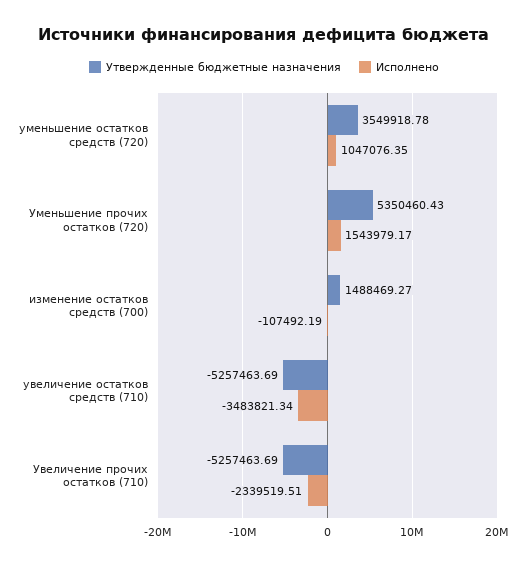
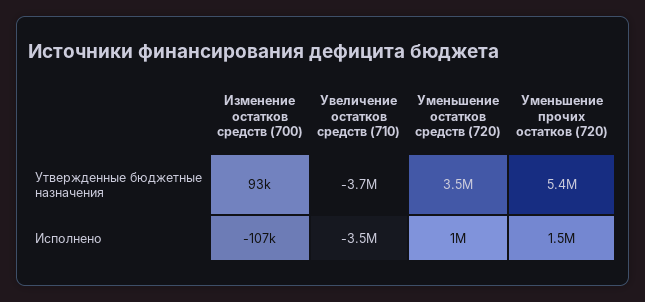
Утвержденные бюджетные назначения, изменение остатков средств (700): 1488469.27 -> 93000
Утвержденные бюджетные назначения, увеличение остатков средств (710): -5257463.69 -> -3700000
Утвержденные бюджетные назначения, Увеличение прочих остатков (710): -5257463.69 -> none
Исполнено, Увеличение прочих остатков (710): -2339519.51 -> none

